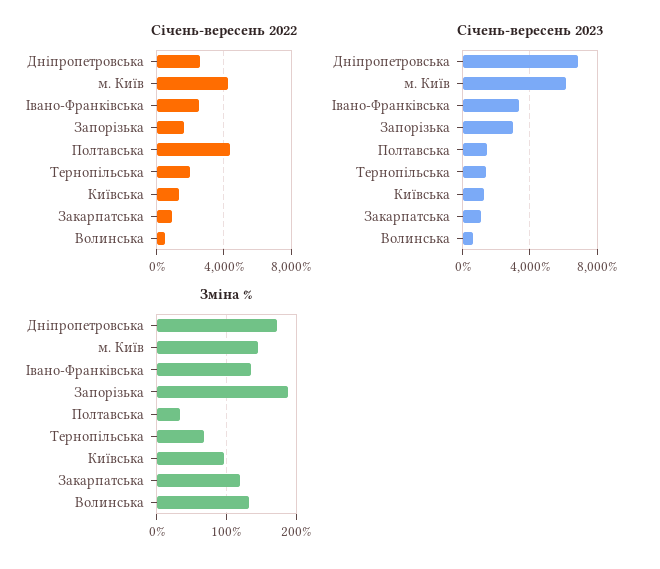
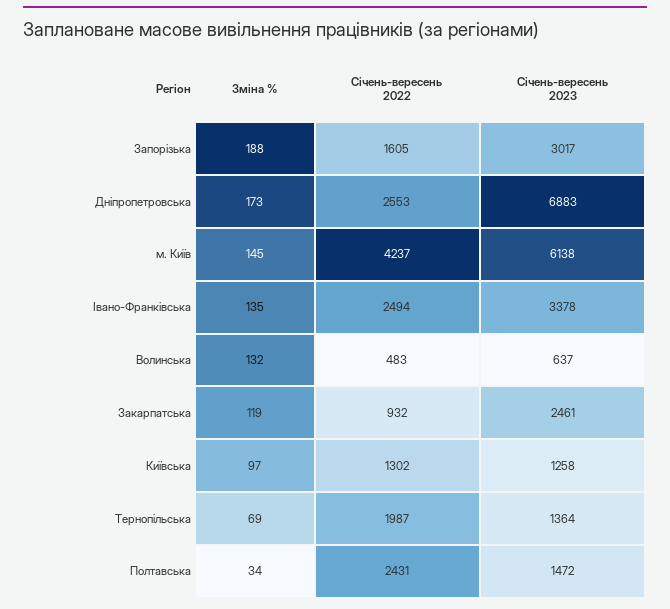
Січень-вересень 2022, Полтавська: 4500 -> 2431
Січень-вересень 2023, Закарпатська: 1000 -> 2461

